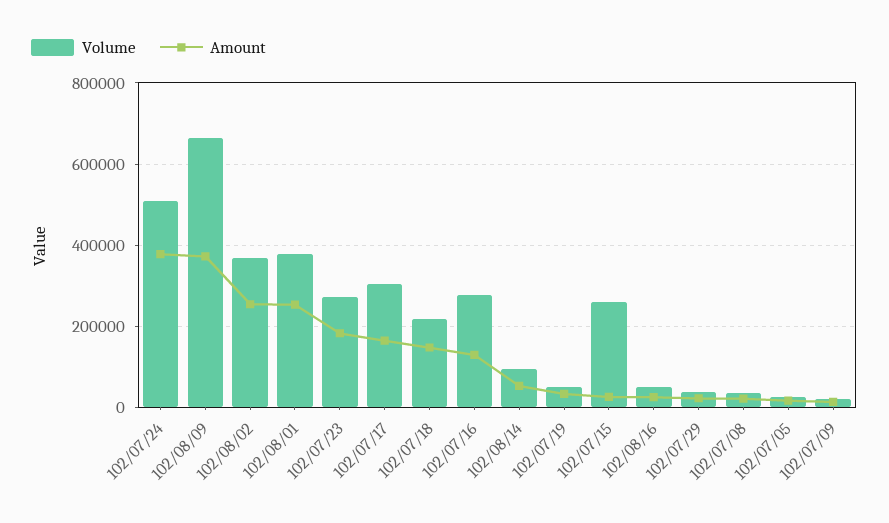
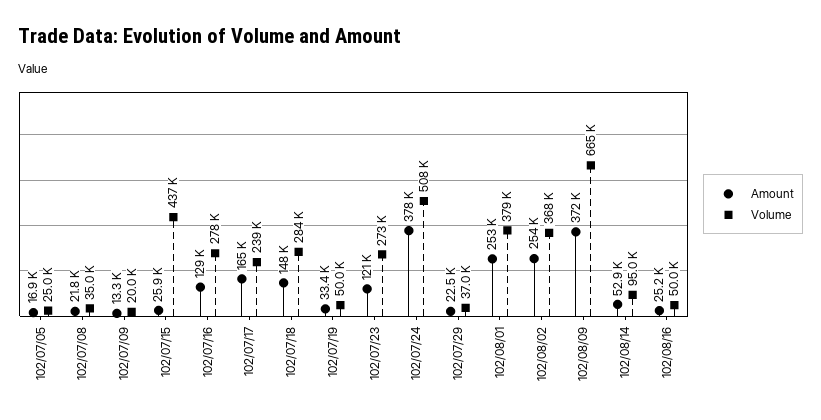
Amount, 102/07/23: 180000 -> 121000
Volume, 102/07/17: 300000 -> 239000
Volume, 102/07/18: 220000 -> 284000
Volume, 102/07/15: 260000 -> 437000

